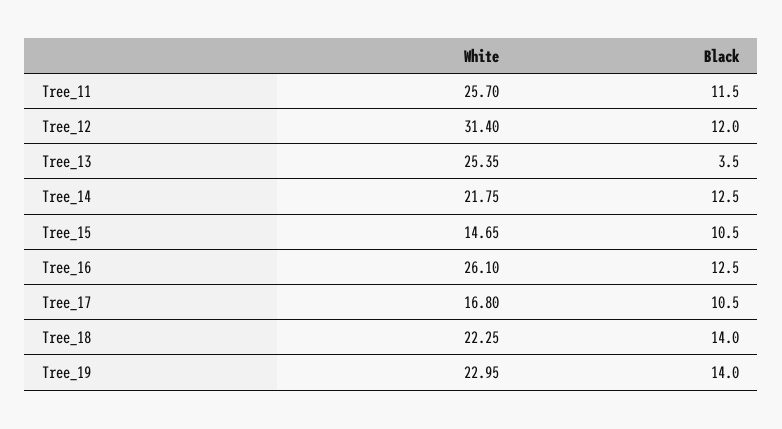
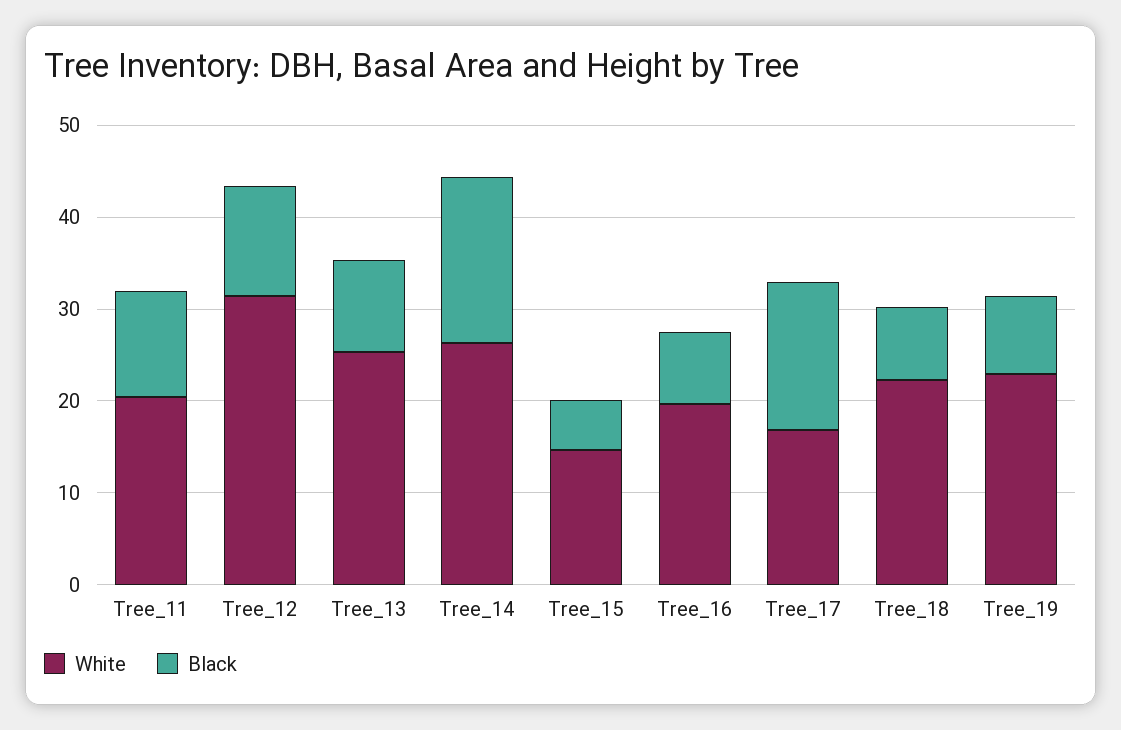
White, Tree_11: 25.7 -> 20
Black, Tree_13: 3.5 -> 10
White, Tree_14: 21.75 -> 26
Black, Tree_14: 12.5 -> 18
Black, Tree_15: 10.5 -> 6
White, Tree_16: 26.1 -> 20
Black, Tree_16: 12.5 -> 8
Black, Tree_17: 10.5 -> 16
Black, Tree_18: 14 -> 8
Black, Tree_19: 14 -> 8

